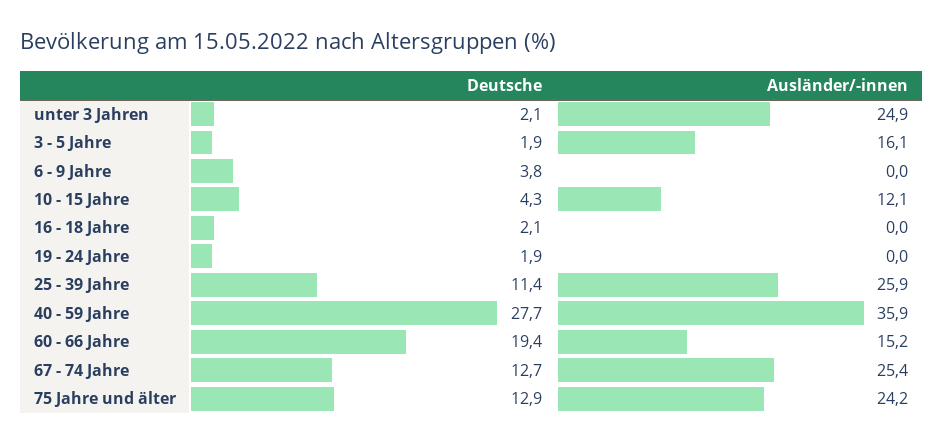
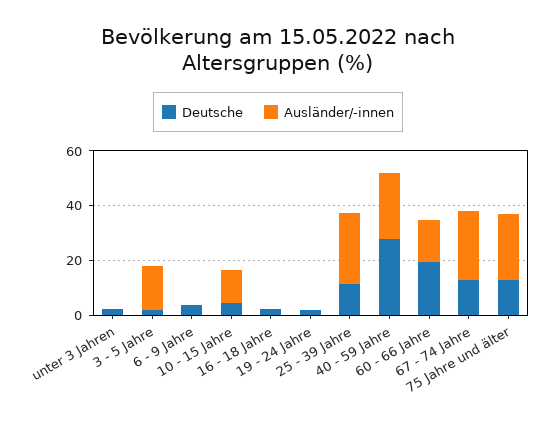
Ausländer/-innen, unter 3 Jahren: 24.9 -> 0
Ausländer/-innen, 40 - 59 Jahre: 35.9 -> 25

